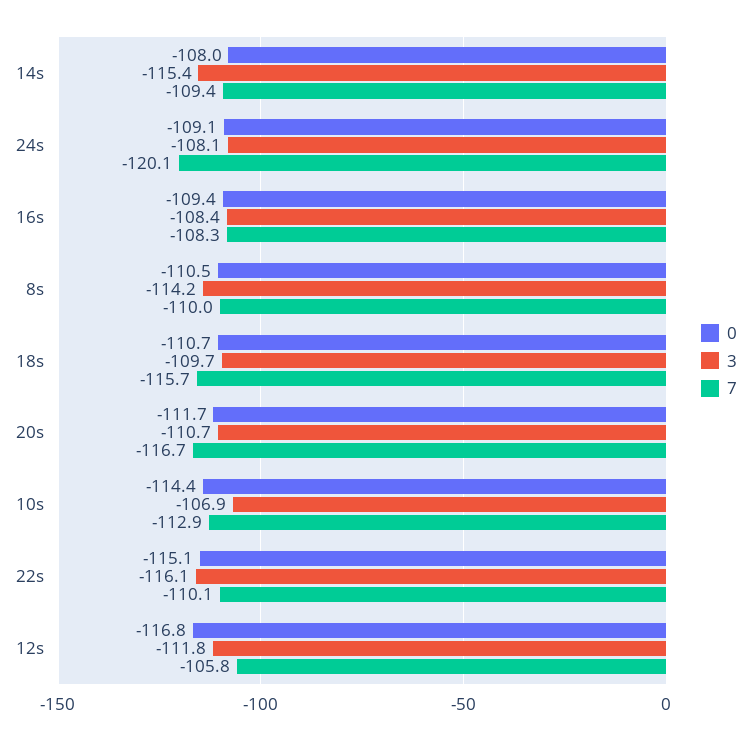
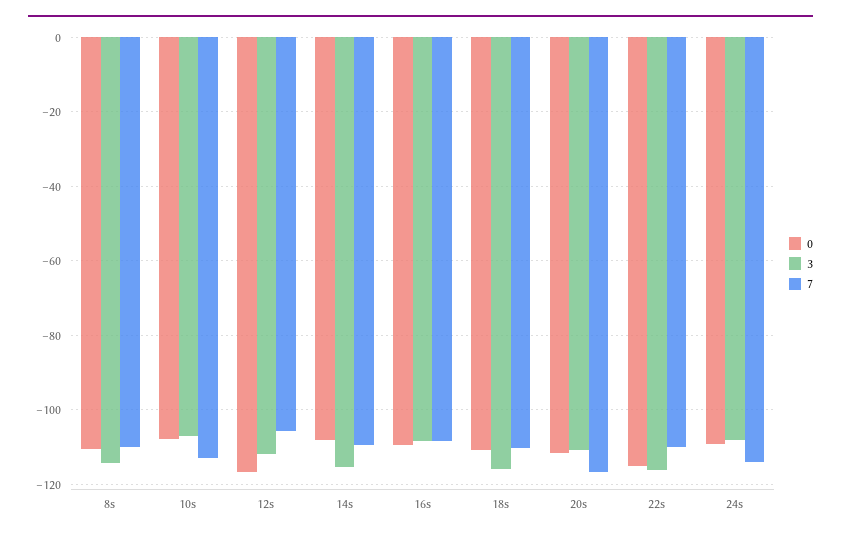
7, 24s: -120.1 -> -114
3, 18s: -109.7 -> -116
7, 18s: -115.7 -> -110
0, 10s: -114.4 -> -108

